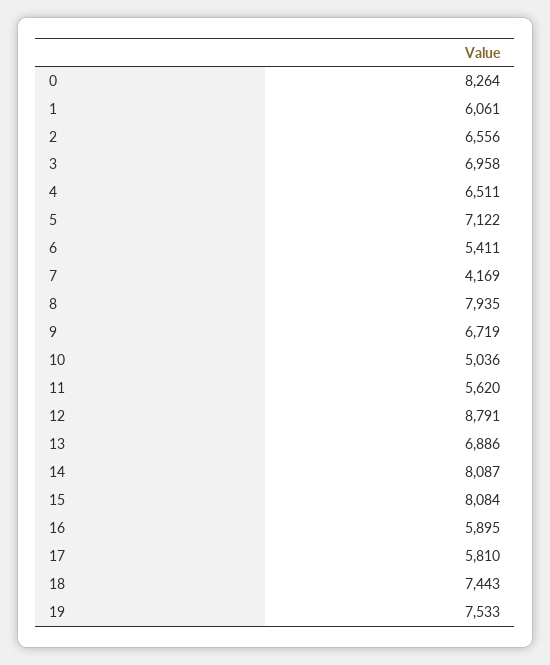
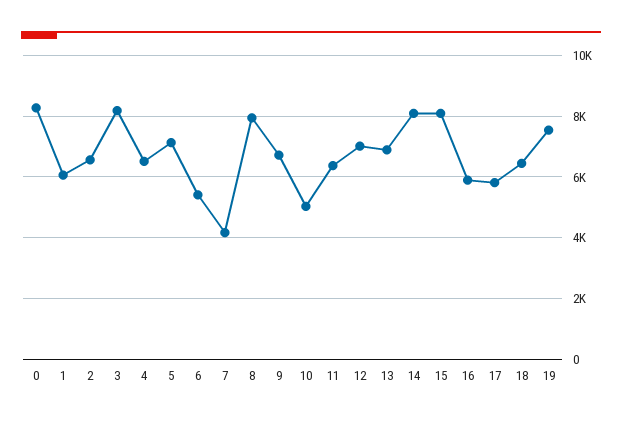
3: 6958 -> 8200
11: 5620 -> 6400
12: 8791 -> 7000
18: 7443 -> 6400

